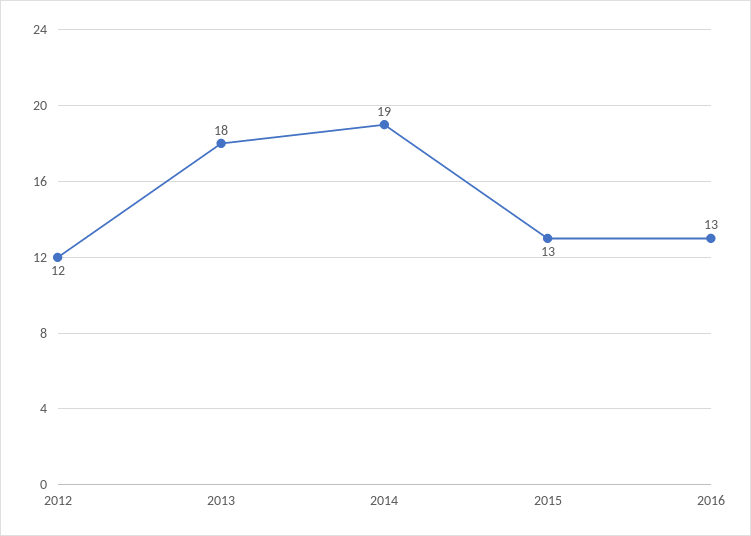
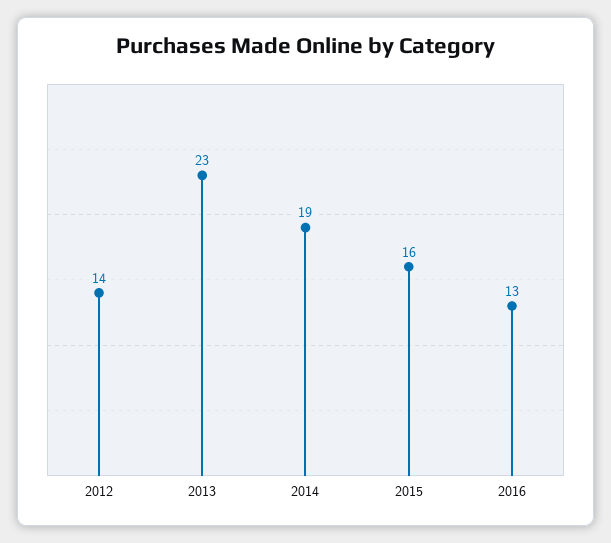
2012: 12 -> 14
2013: 18 -> 23
2015: 13 -> 16

